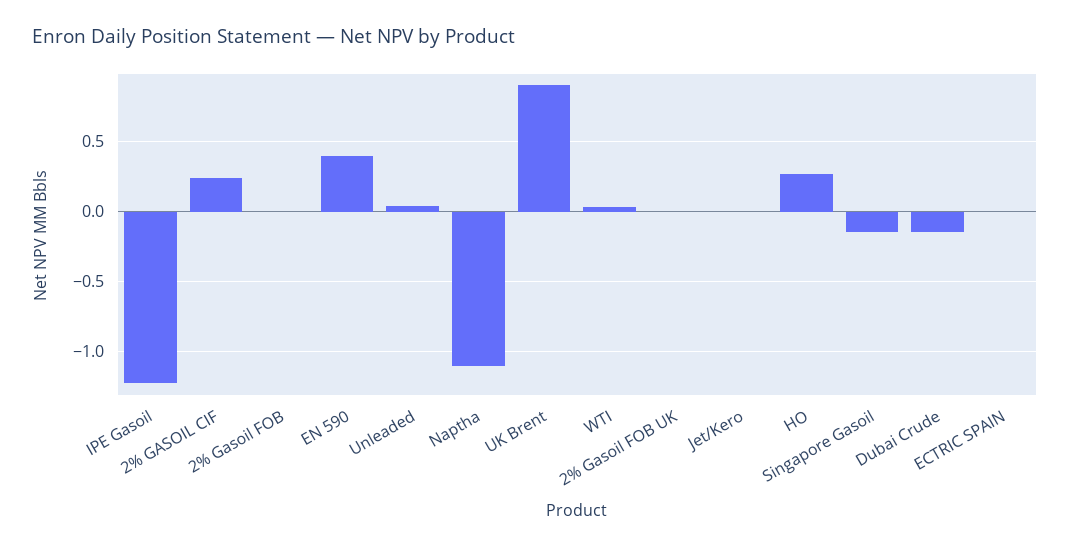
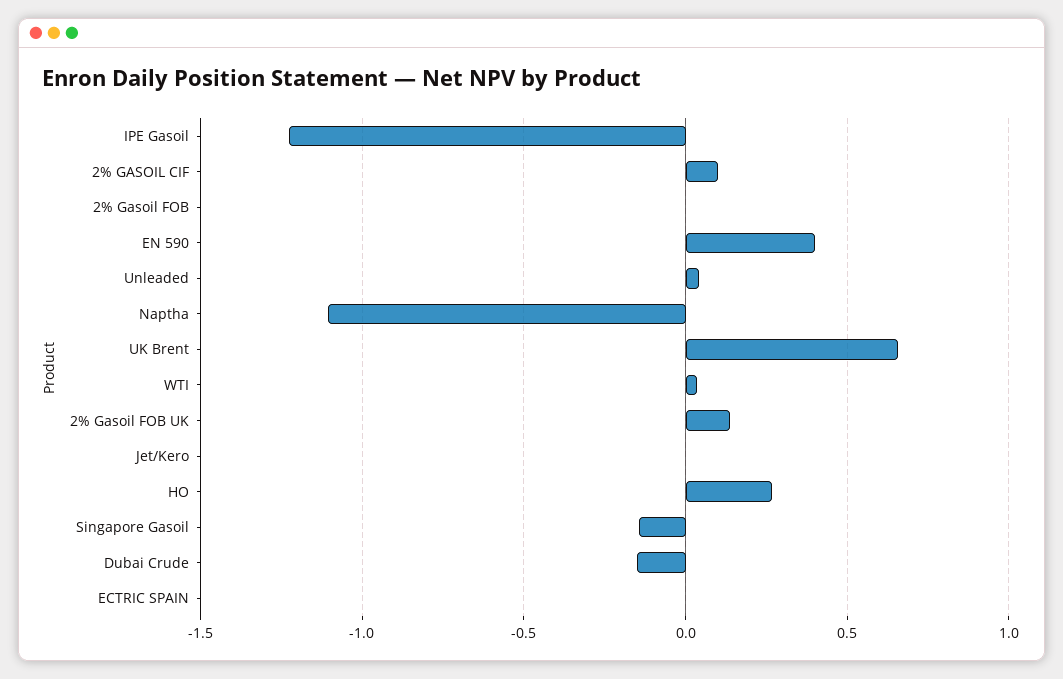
2% GASOIL CIF: 0.25 -> 0.1
UK Brent: 0.9 -> 0.65
2% Gasoil FOB UK: 0 -> 0.15

